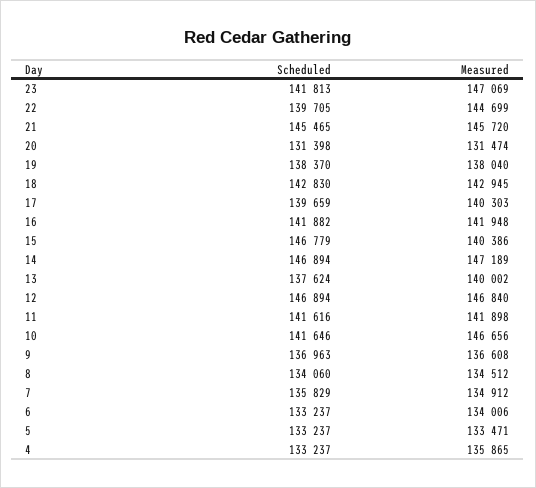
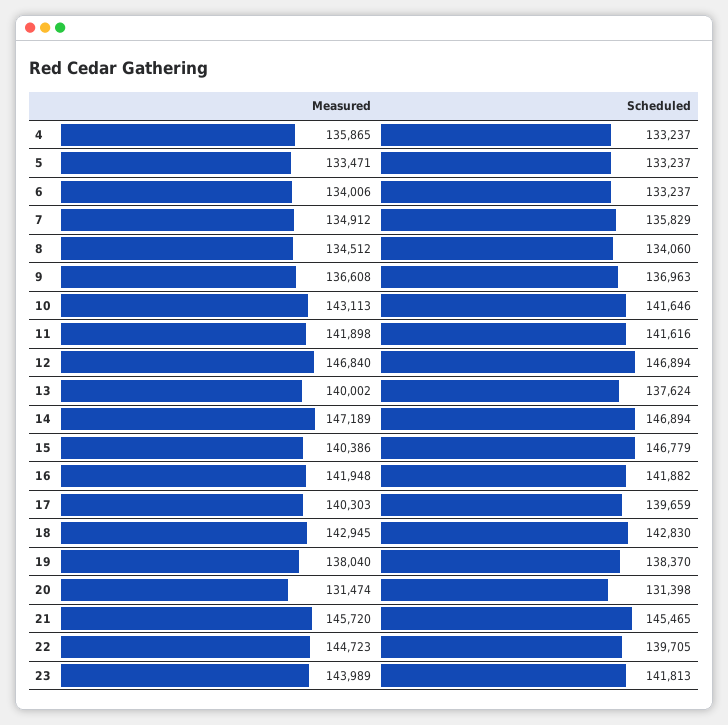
Measured, 23: 147069 -> 143989
Measured, 22: 144699 -> 144723
Measured, 10: 146656 -> 143113

